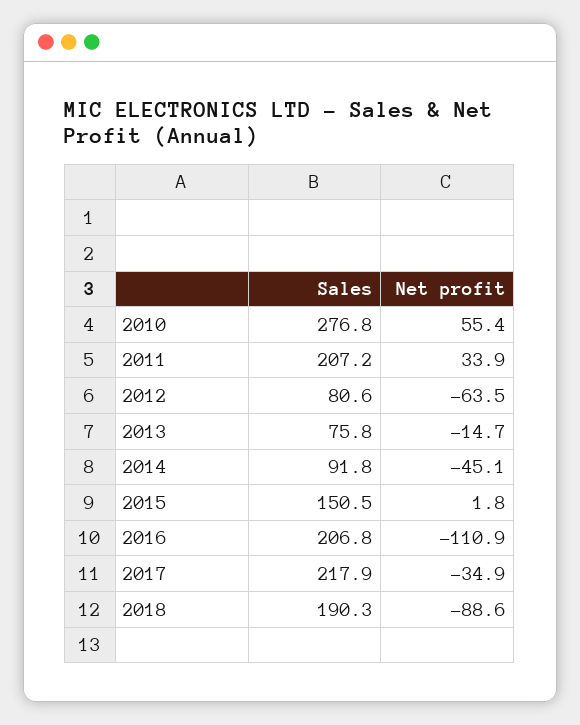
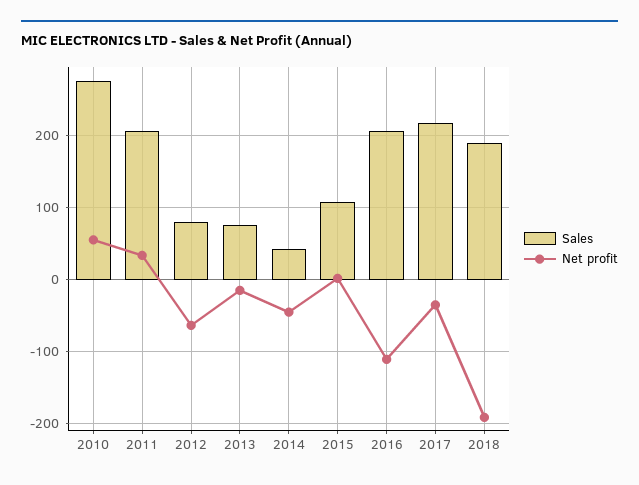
Sales, 2014: 91.8 -> 40
Sales, 2015: 150.5 -> 110
Net profit, 2018: -88.6 -> -190

